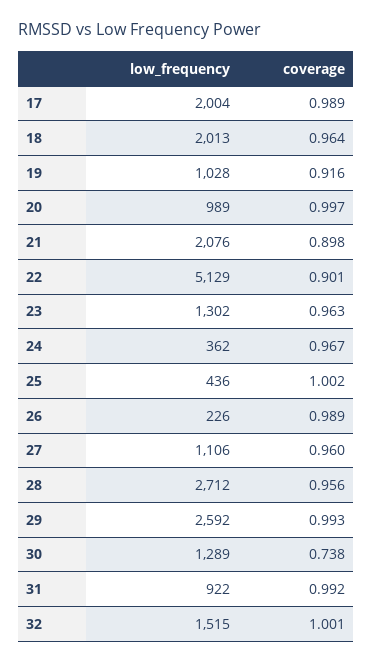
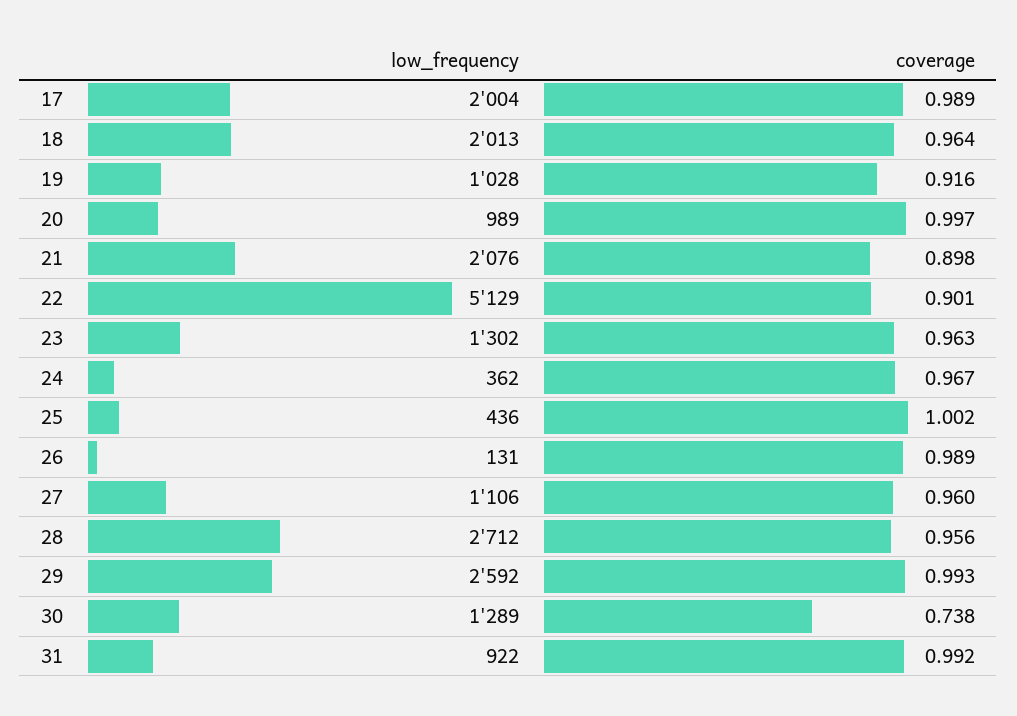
low_frequency, 26: 226 -> 131
low_frequency, 32: 1515 -> none
coverage, 32: 1.001 -> none

